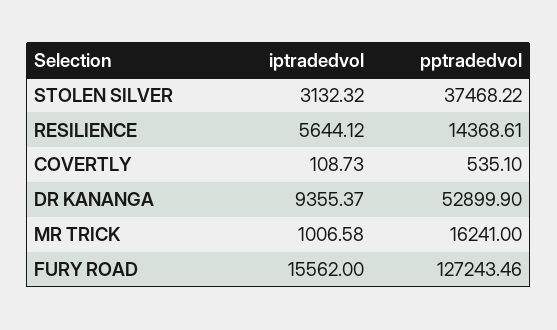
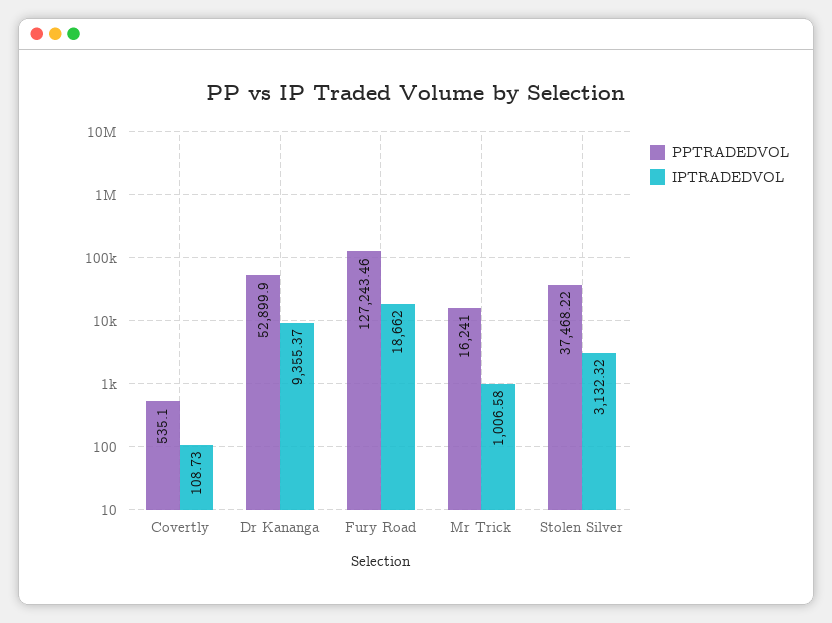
iptradedvol, RESILIENCE: 5644.12 -> none
pptradedvol, RESILIENCE: 14368.61 -> none
iptradedvol, FURY ROAD: 15562 -> 18662

